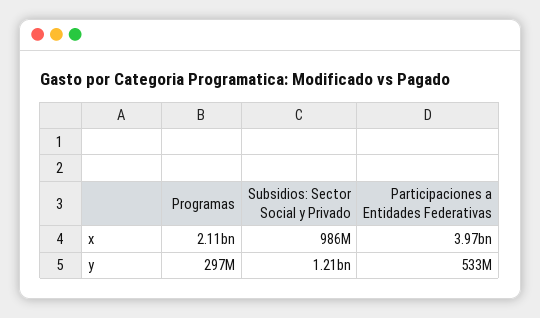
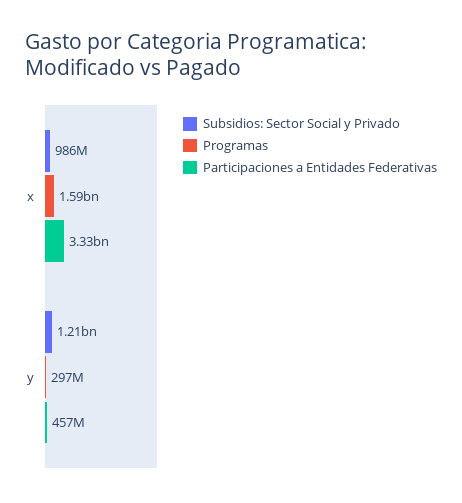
Programas, x: 2110000000 -> 1590000000
Participaciones a Entidades Federativas, x: 3970000000 -> 3330000000
Participaciones a Entidades Federativas, y: 533000000 -> 457000000

